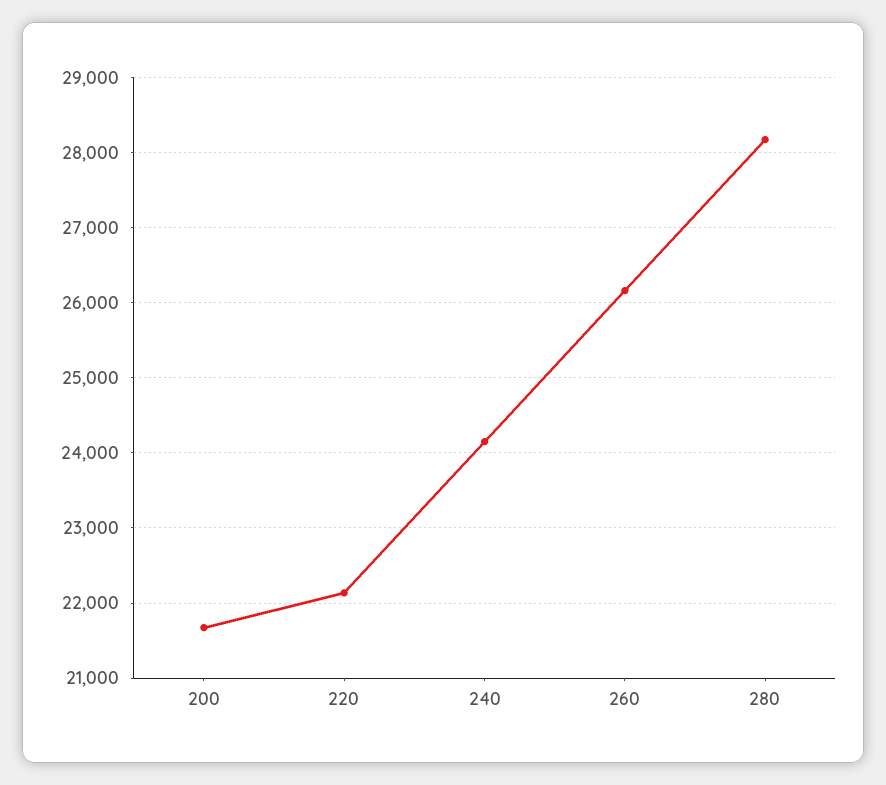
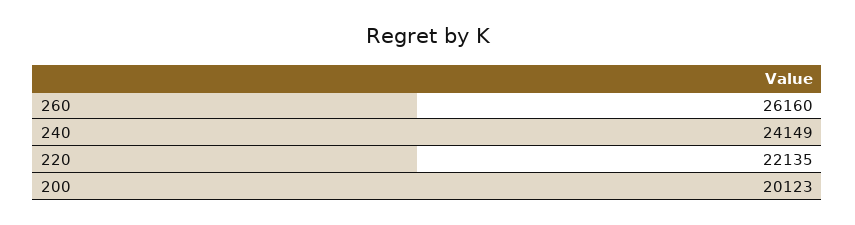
200: 21700 -> 20123
280: 28200 -> none

